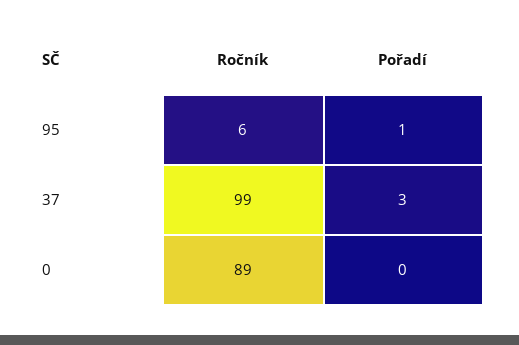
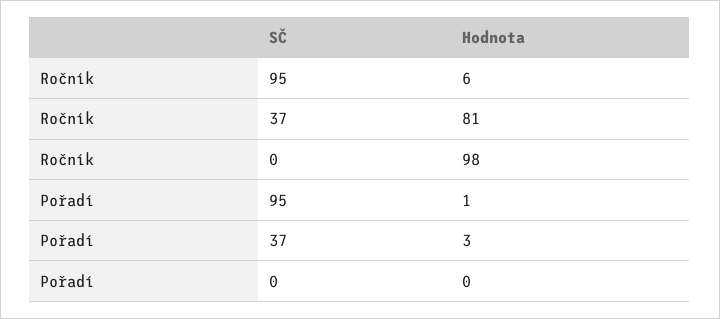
Ročník, 37: 99 -> 81
Ročník, 0: 89 -> 98

